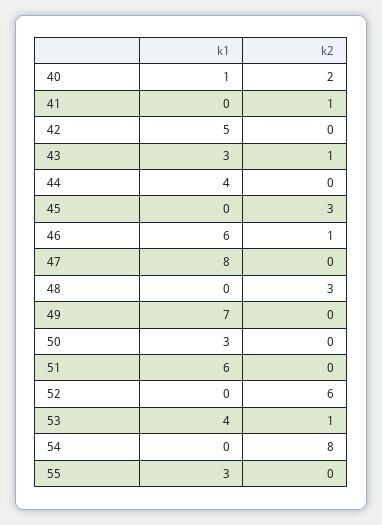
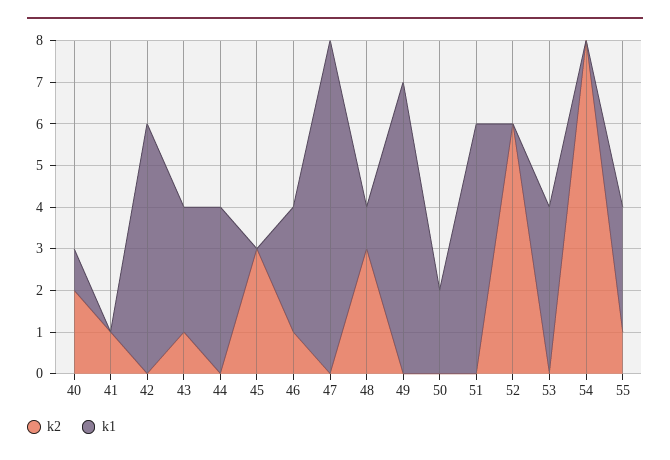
k1, 42: 5 -> 6
k1, 46: 6 -> 3
k1, 48: 0 -> 1
k1, 50: 3 -> 2
k2, 53: 1 -> 0
k2, 55: 0 -> 1

